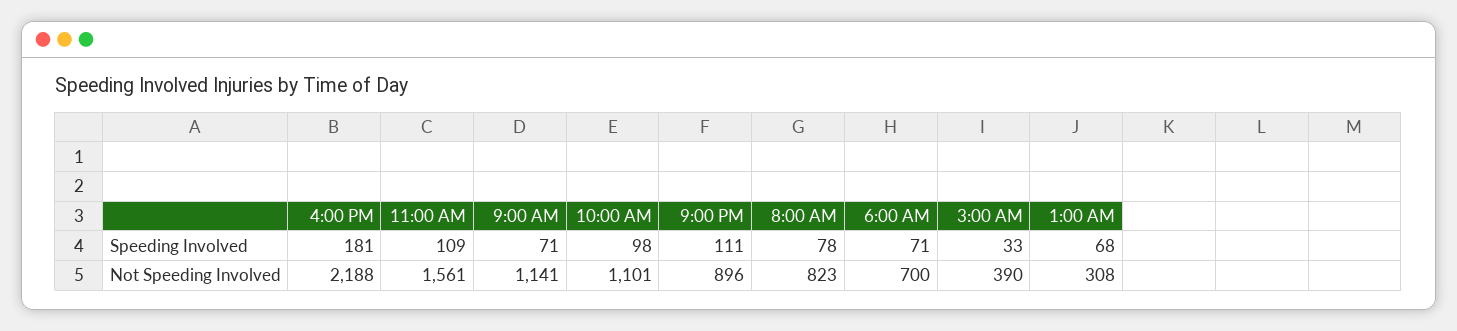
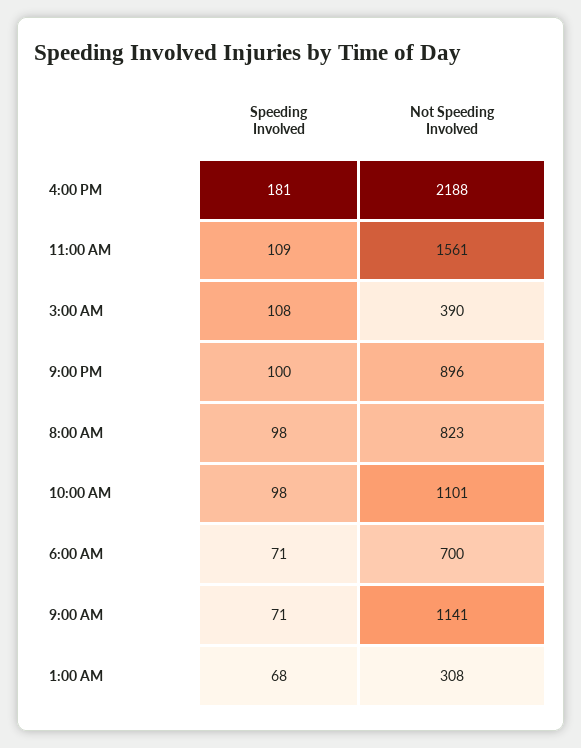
9:00 PM, Speeding Involved: 111 -> 100
8:00 AM, Speeding Involved: 78 -> 98
3:00 AM, Speeding Involved: 33 -> 108

